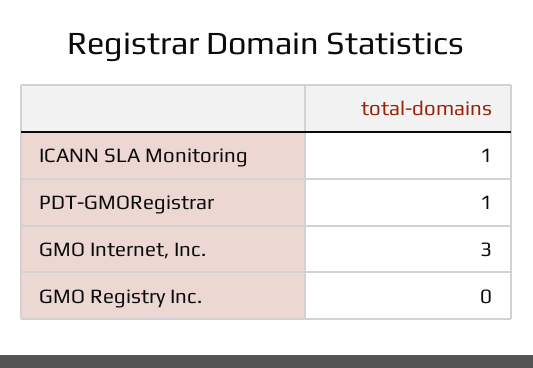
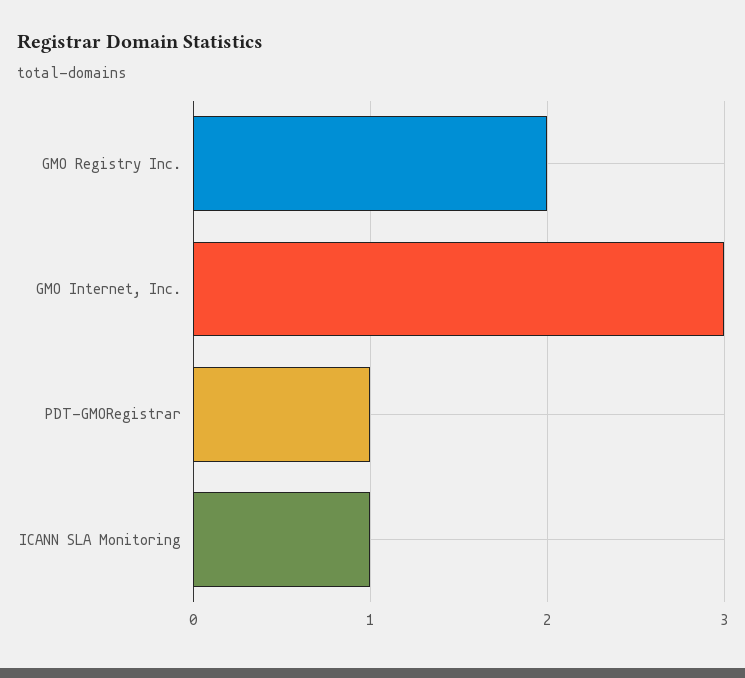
GMO Registry Inc.: 0 -> 2

